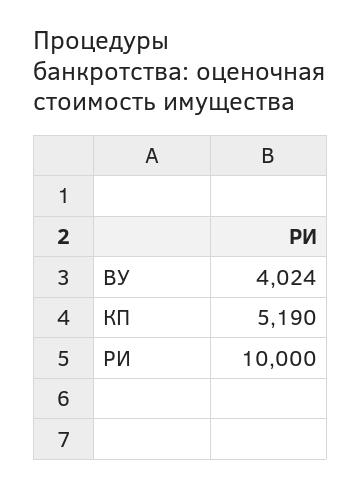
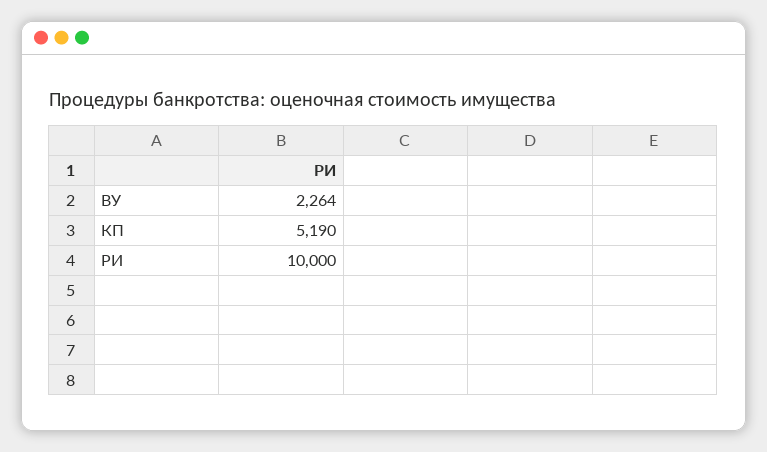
ВУ: 4024 -> 2264

